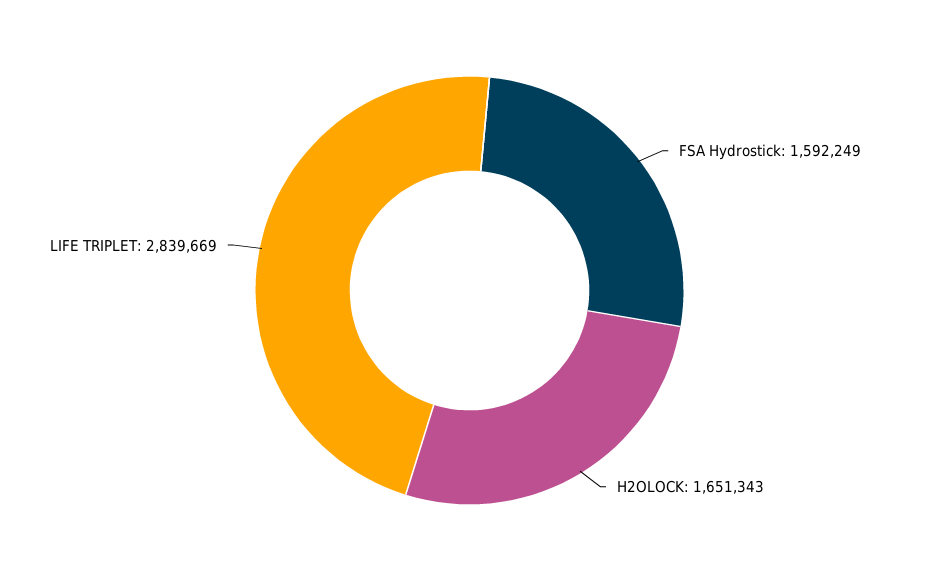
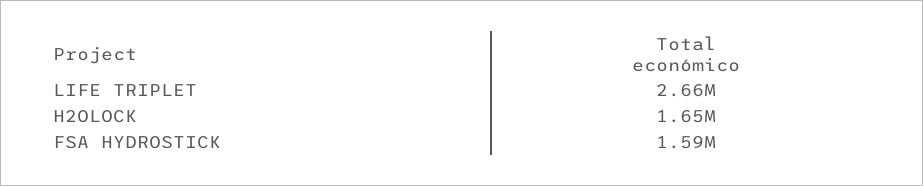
LIFE TRIPLET: 2839669 -> 2660000

